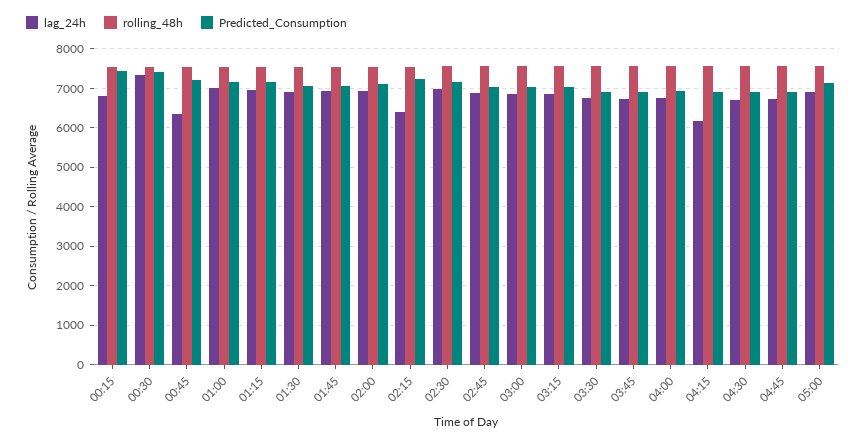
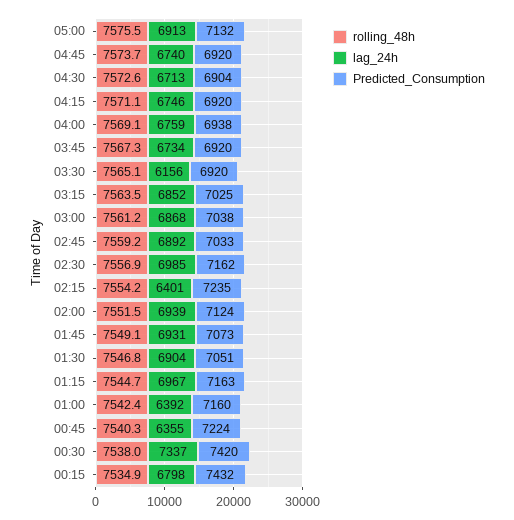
lag_24h, 01:00: 7000 -> 6392
lag_24h, 03:30: 6800 -> 6156
lag_24h, 04:15: 6200 -> 6746

